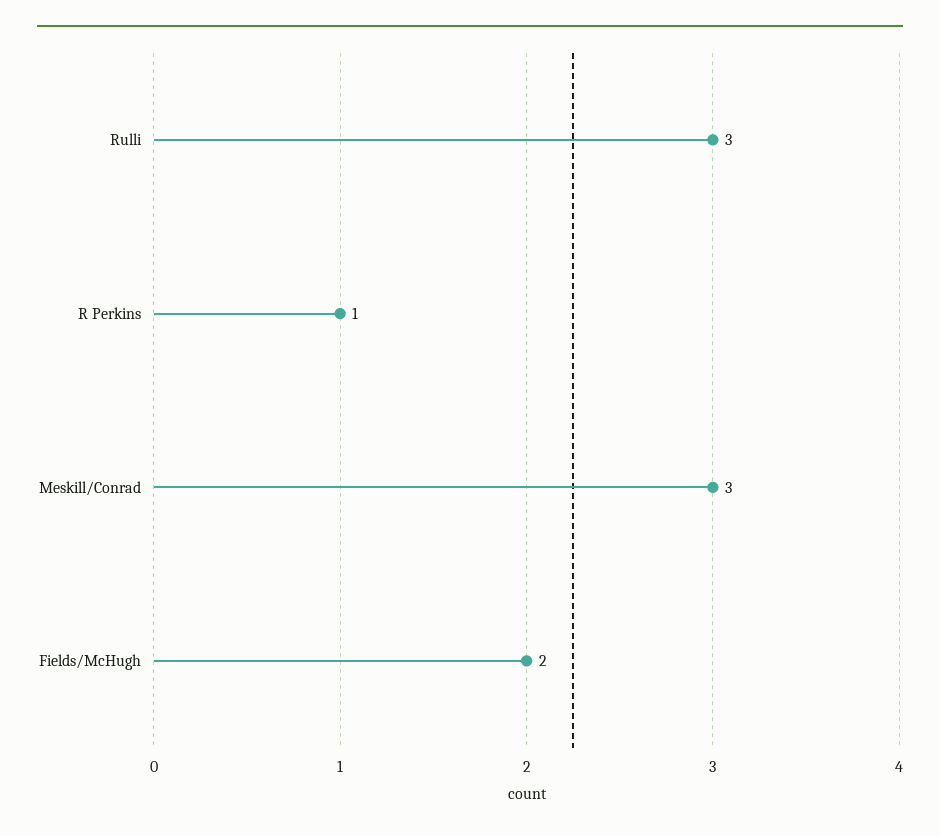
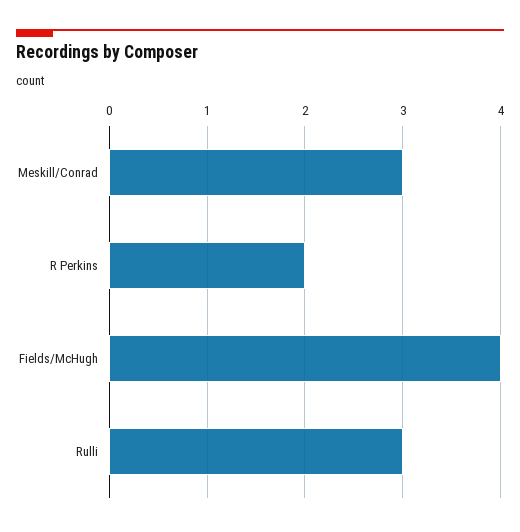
R Perkins: 1 -> 2
Fields/McHugh: 2 -> 4

